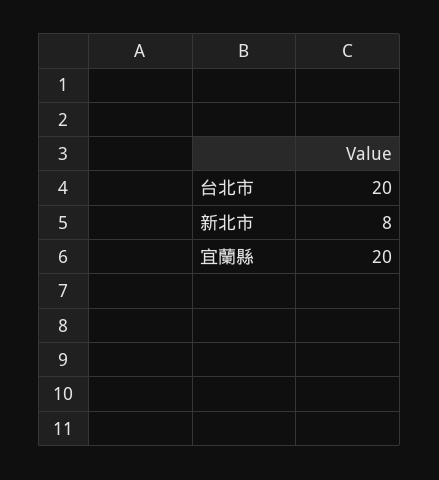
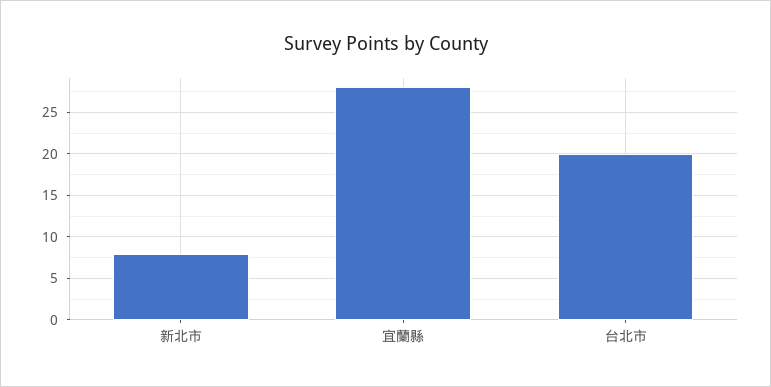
宜蘭縣: 20 -> 28

